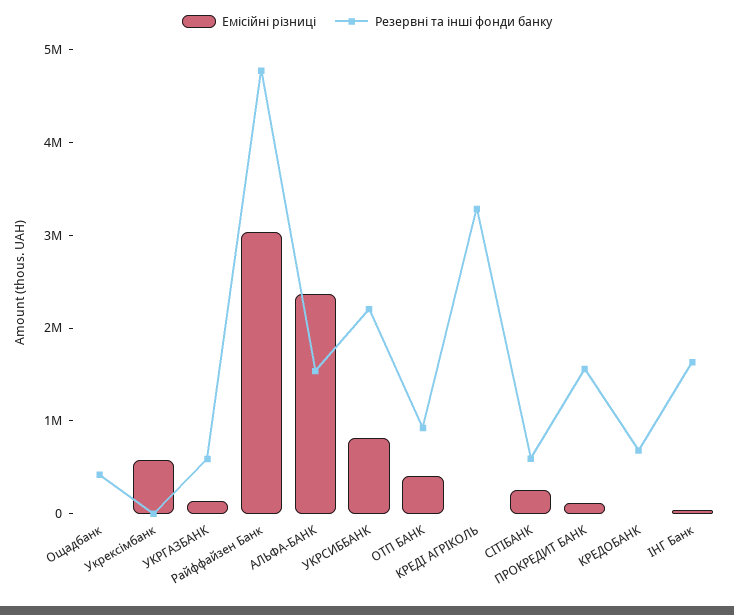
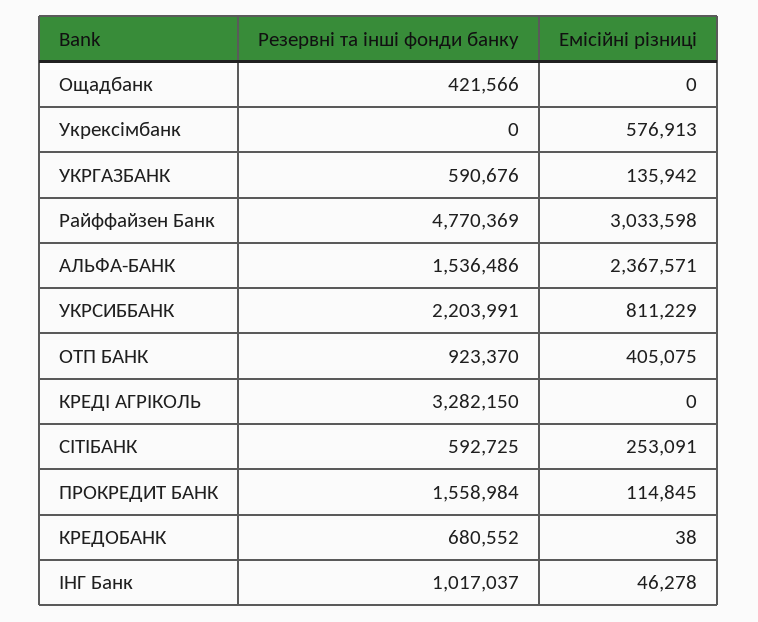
Резервні та інші фонди банку, ІНГ Банк: 1600000 -> 1017037

